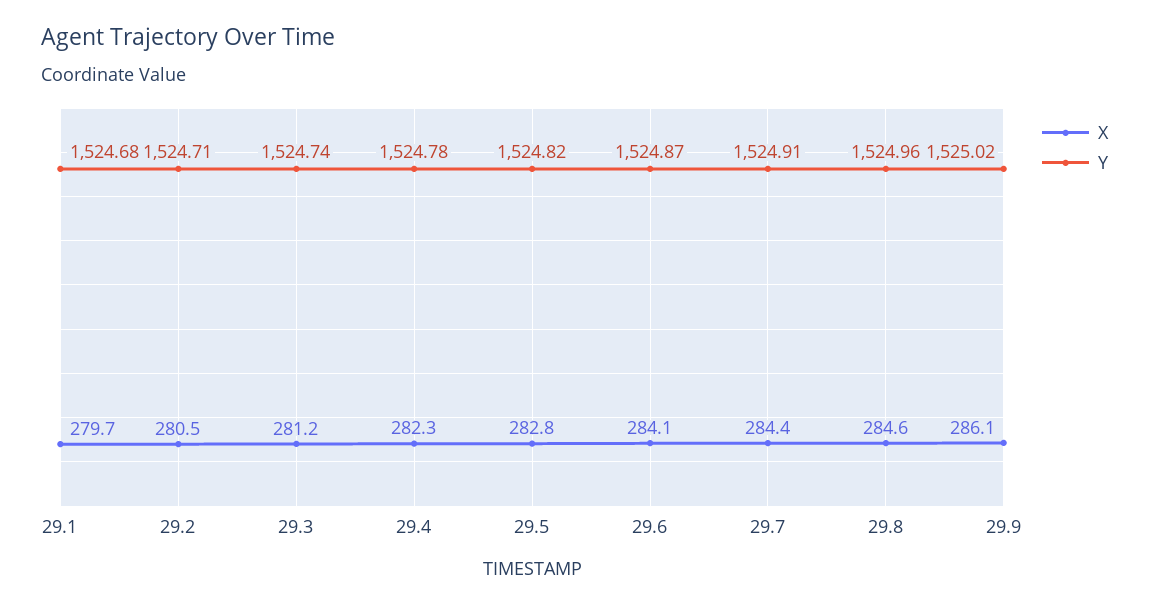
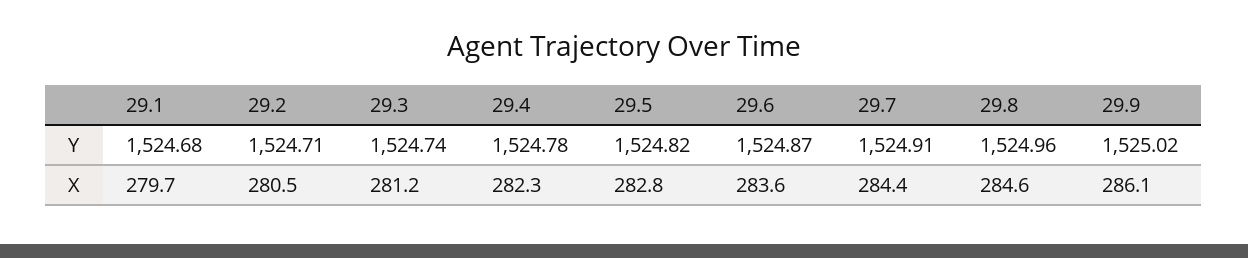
X, 29.6: 284.1 -> 283.6

